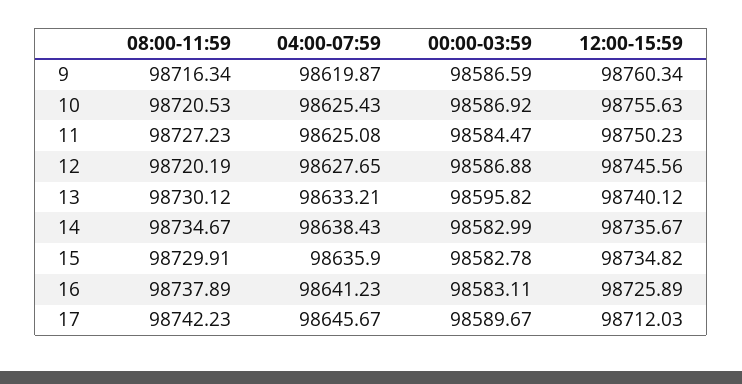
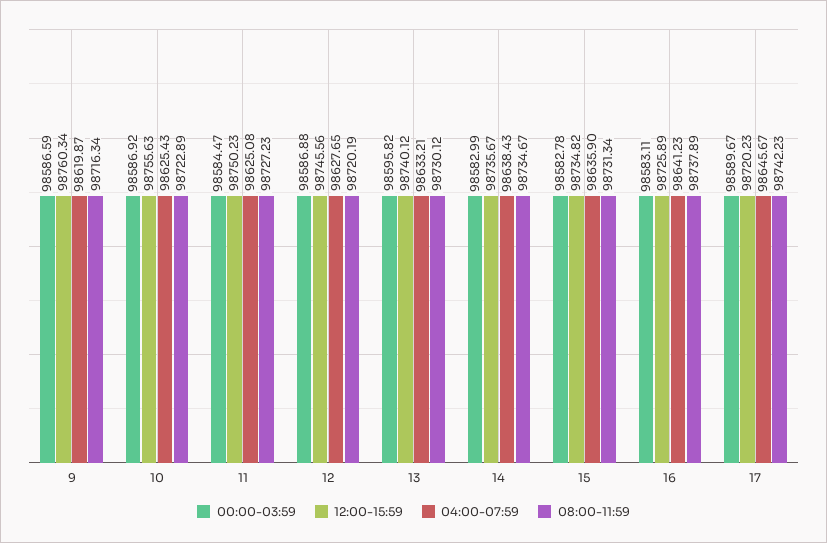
08:00-11:59, 10: 98720.53 -> 98722.89
08:00-11:59, 15: 98729.91 -> 98731.34
12:00-15:59, 17: 98712.03 -> 98720.23

